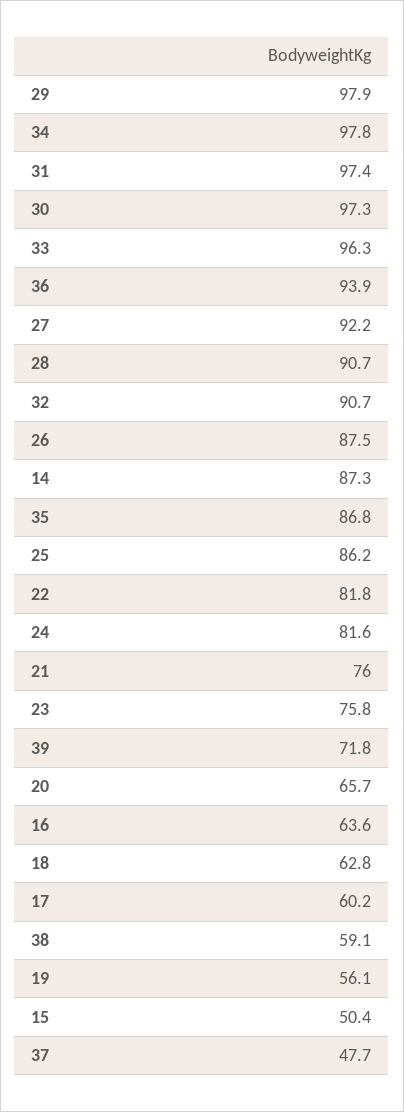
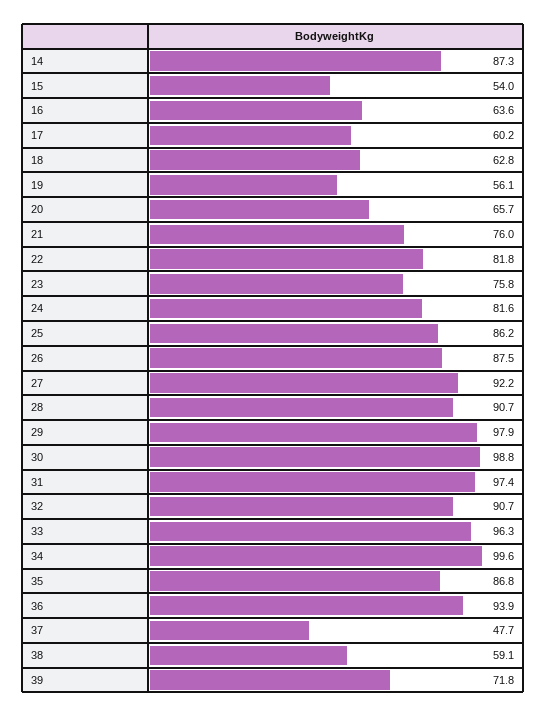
34: 97.8 -> 99.6
30: 97.3 -> 98.8
15: 50.4 -> 54

